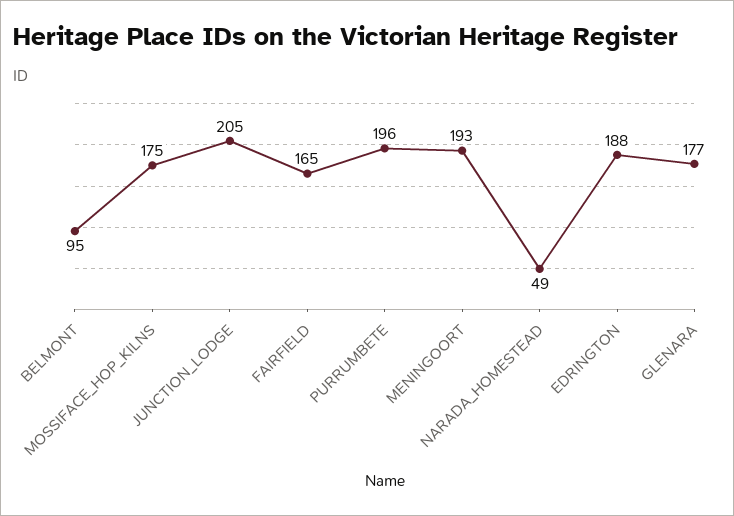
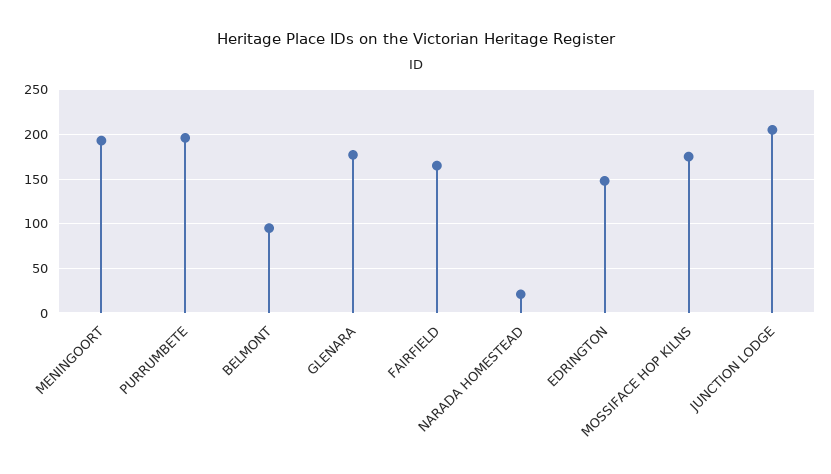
NARADA_HOMESTEAD: 49 -> 20
EDRINGTON: 188 -> 150

